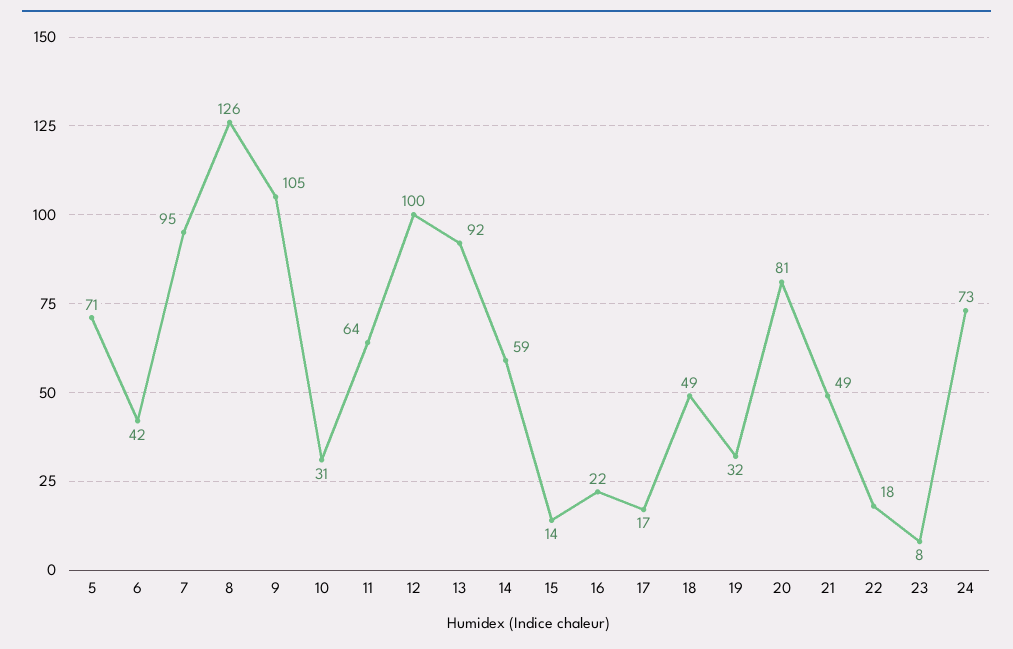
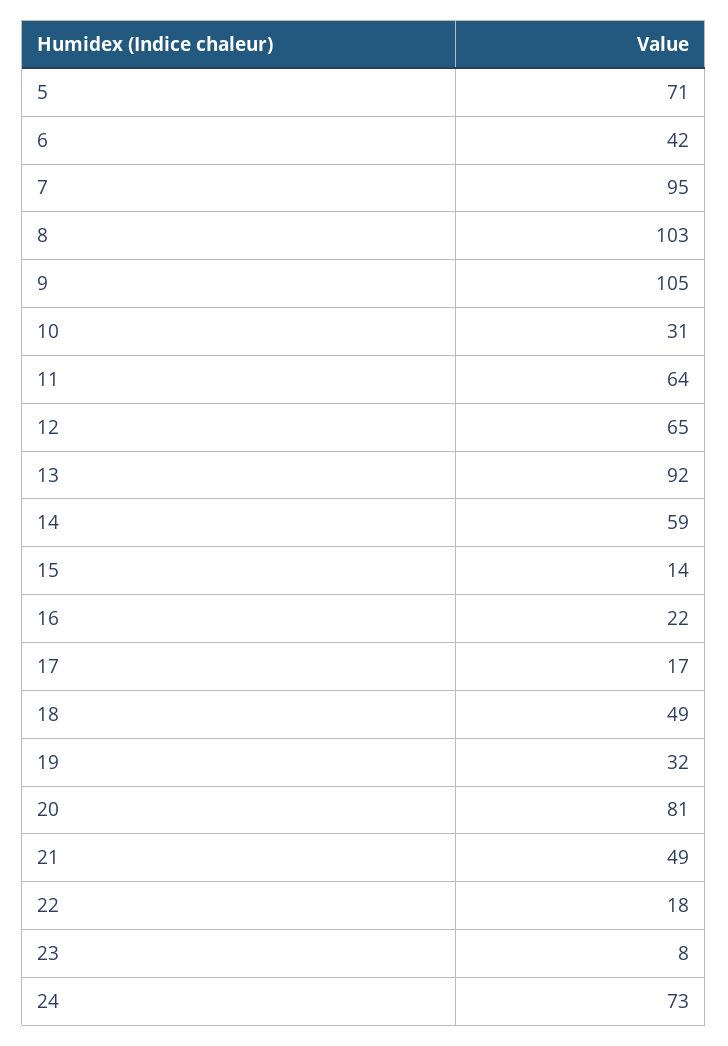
8: 126 -> 103
12: 100 -> 65

